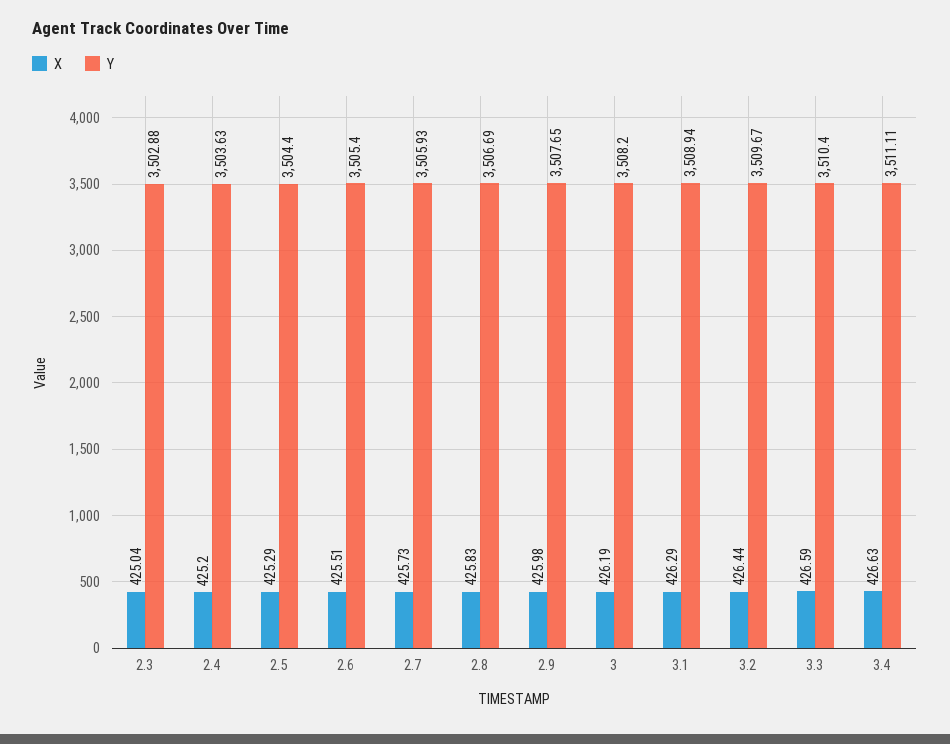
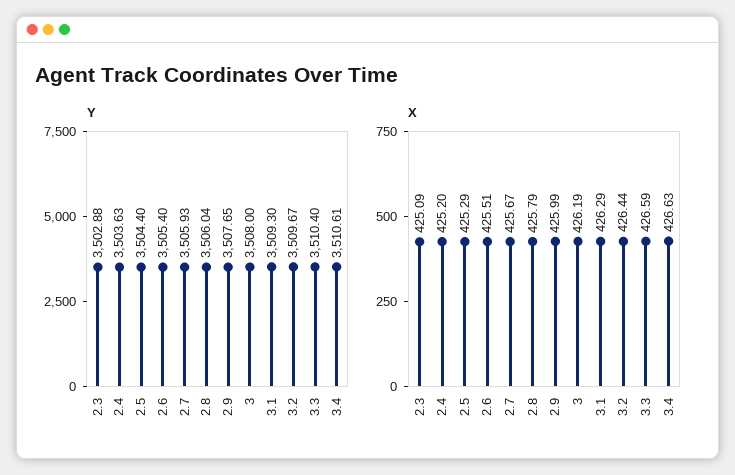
X, 2.3: 425.04 -> 425.09
X, 2.7: 425.73 -> 425.67
X, 2.8: 425.83 -> 425.79
Y, 2.8: 3506.69 -> 3506.04
X, 2.9: 425.98 -> 425.99
Y, 3: 3508.2 -> 3508
Y, 3.1: 3508.94 -> 3509.3
Y, 3.4: 3511.11 -> 3510.61

